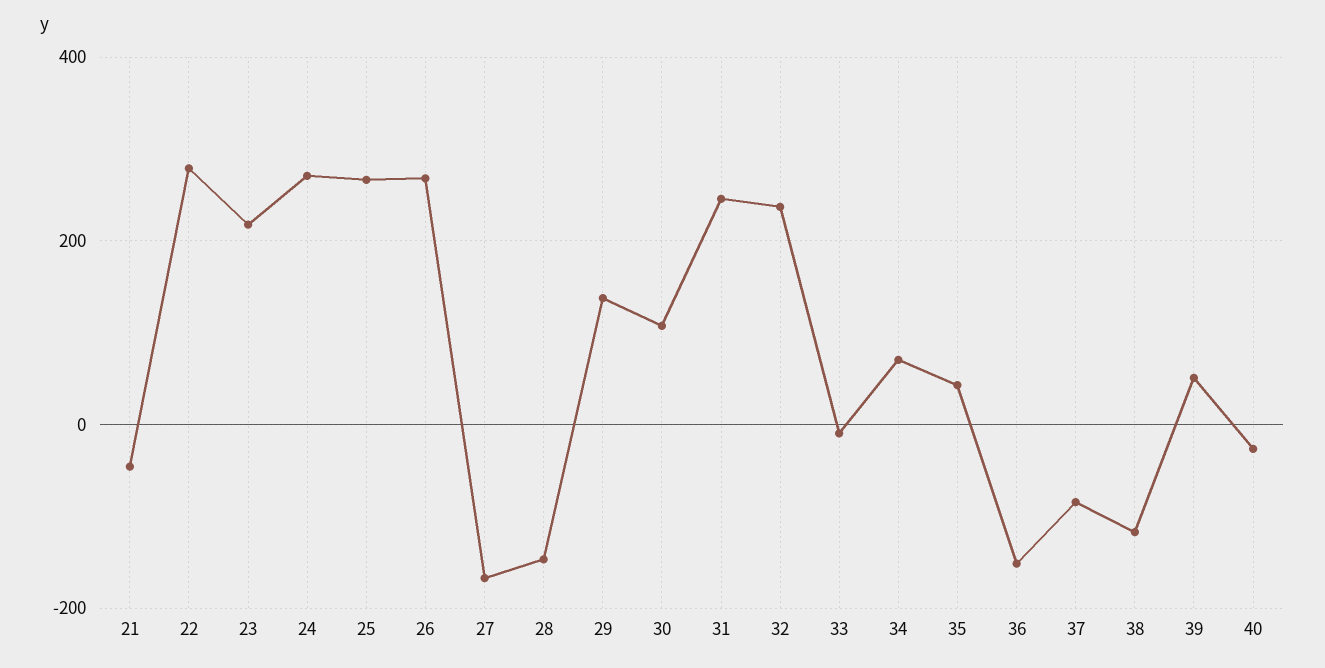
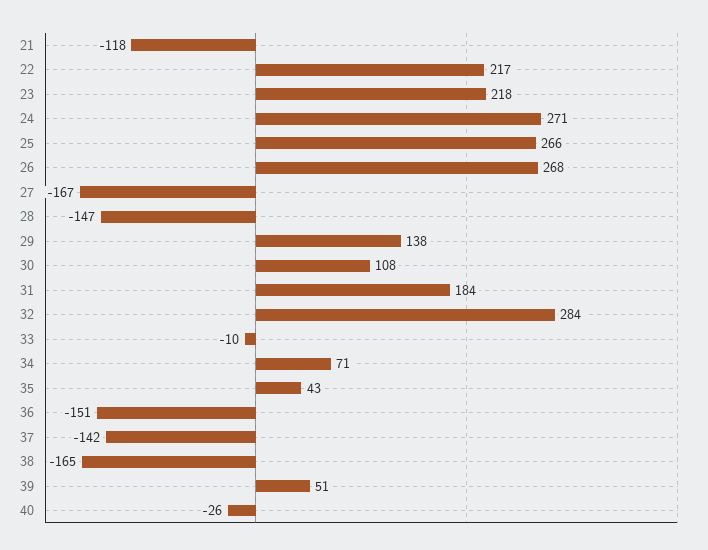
21: -40 -> -118
22: 280 -> 217
31: 240 -> 184
32: 240 -> 284
37: -80 -> -142
38: -120 -> -165

